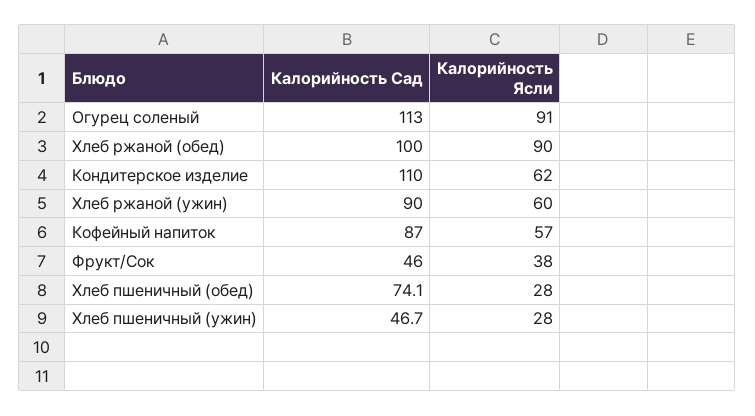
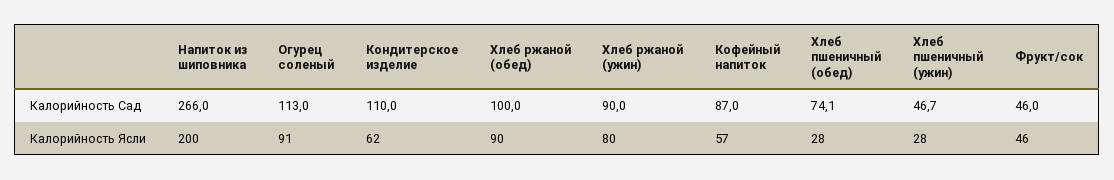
Калорийность Ясли, Хлеб ржаной (ужин): 60 -> 80
Калорийность Ясли, Фрукт/Сок: 38 -> 46
Калорийность Сад, Напиток из шиповника: none -> 266
Калорийность Ясли, Напиток из шиповника: none -> 200

